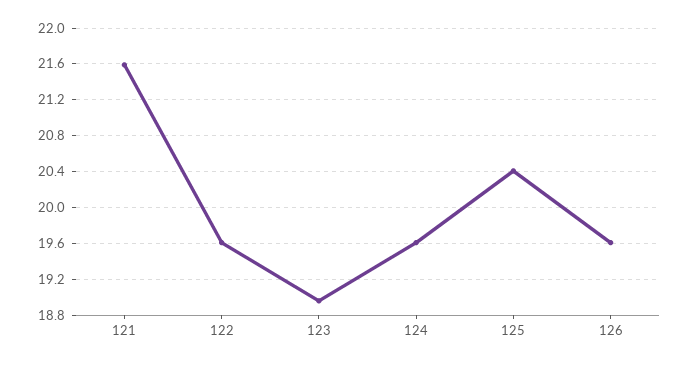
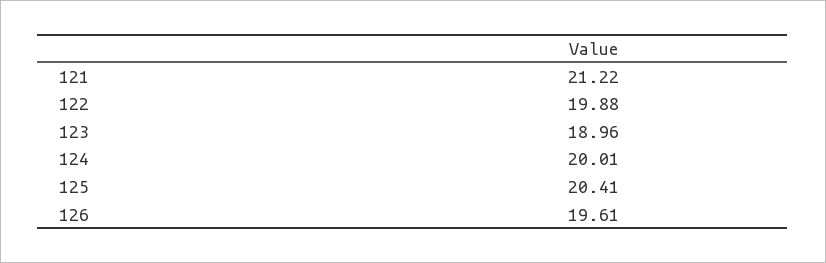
121: 21.6 -> 21.22
122: 19.6 -> 19.88
124: 19.6 -> 20.01

